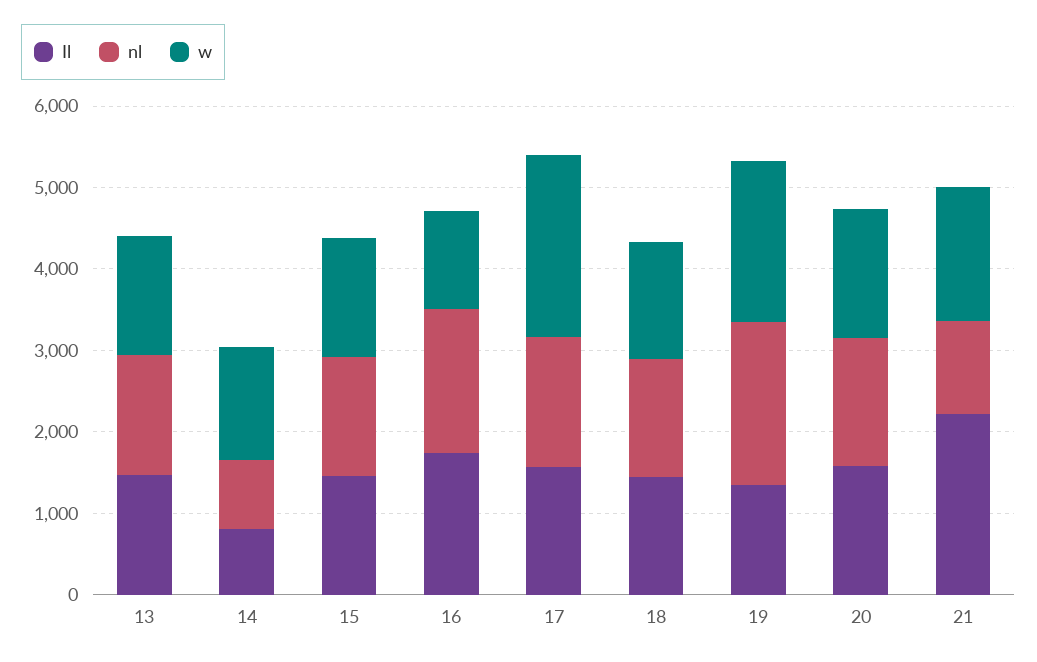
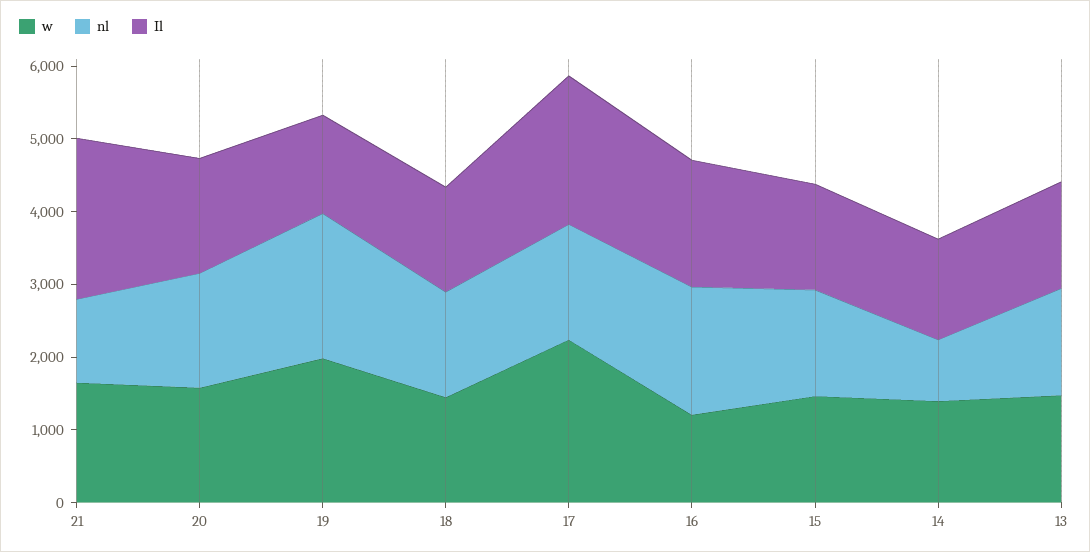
Il, 14: 800 -> 1400
Il, 17: 1600 -> 2000

